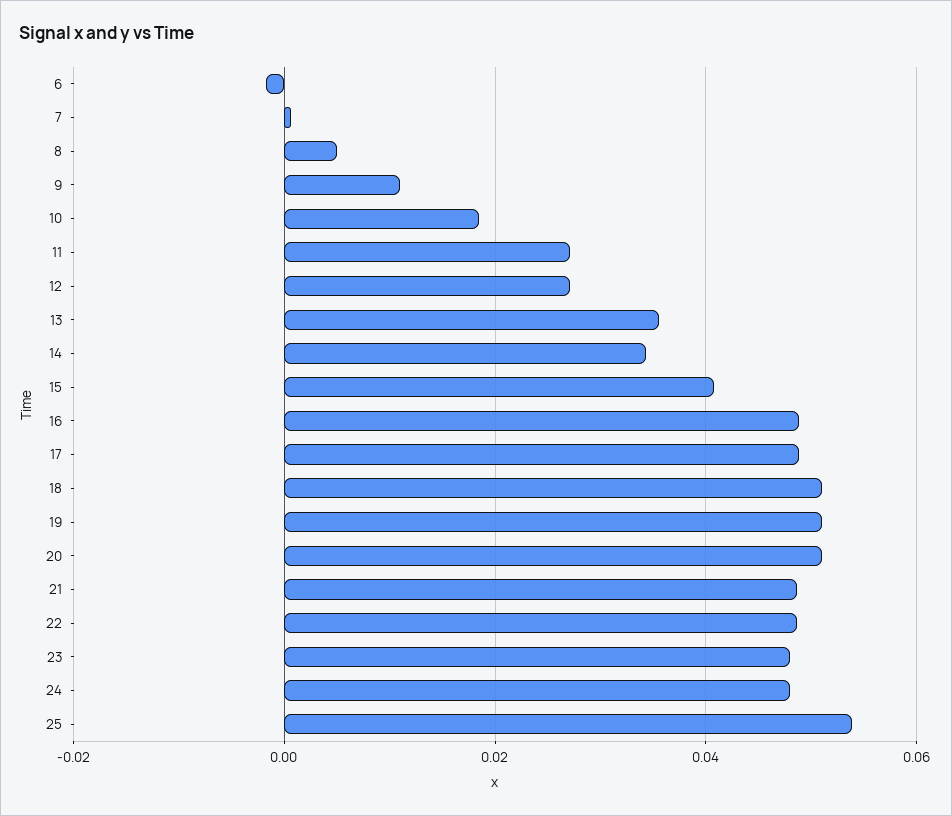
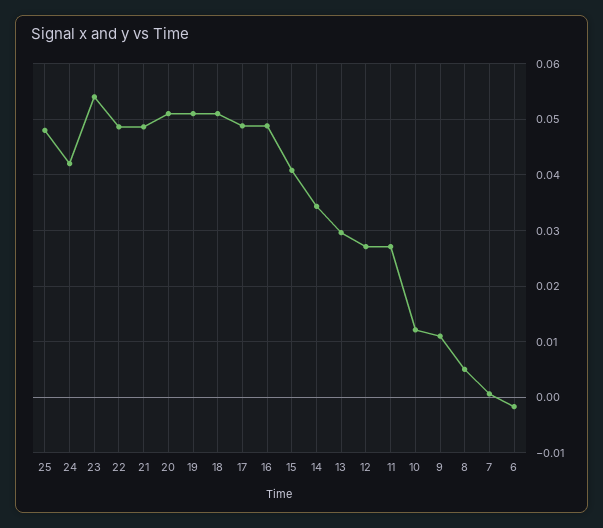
10: 0.018 -> 0.012
13: 0.036 -> 0.03
23: 0.048 -> 0.054
24: 0.048 -> 0.042
25: 0.054 -> 0.048

